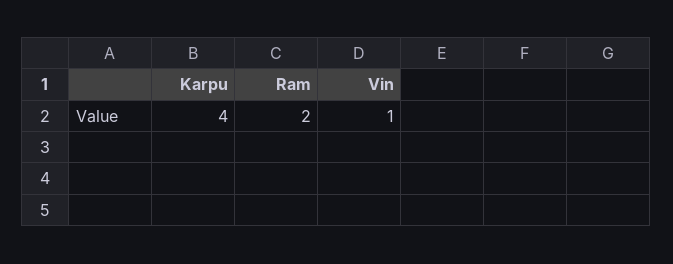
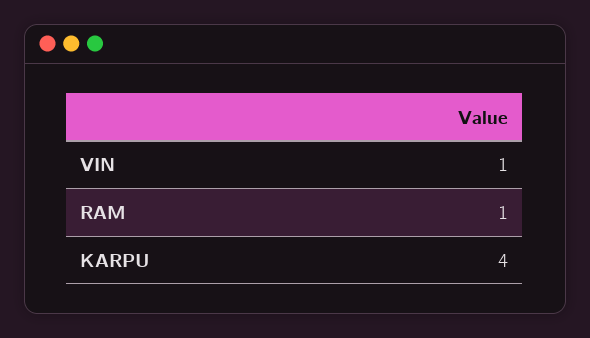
Ram: 2 -> 1

